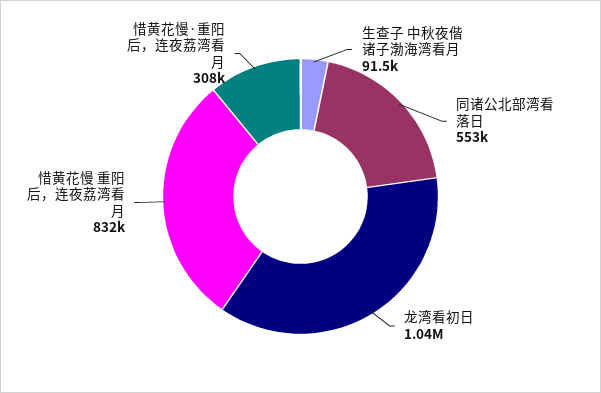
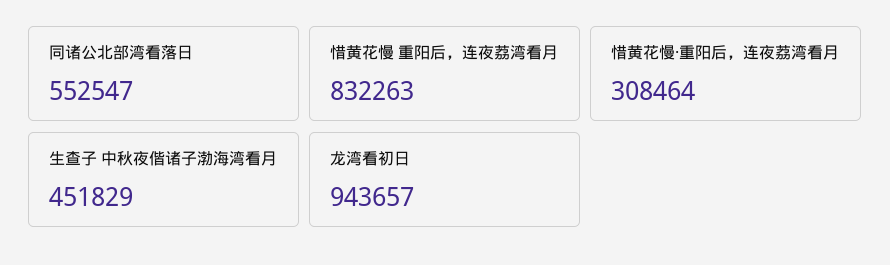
生查子 中秋夜偕诸子渤海湾看月: 91500 -> 451829
龙湾看初日: 1040000 -> 943657

